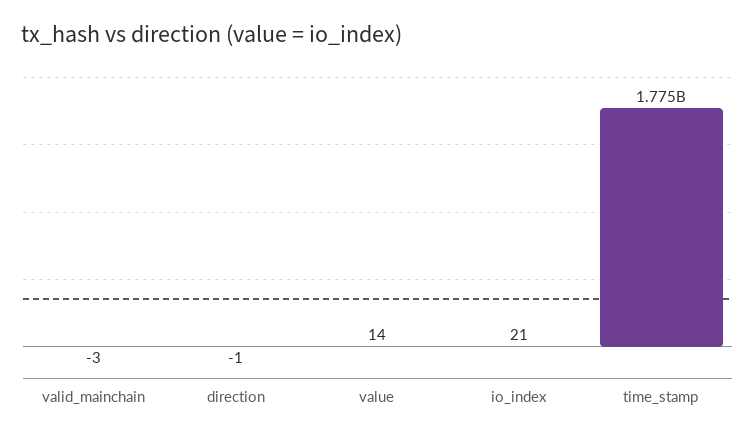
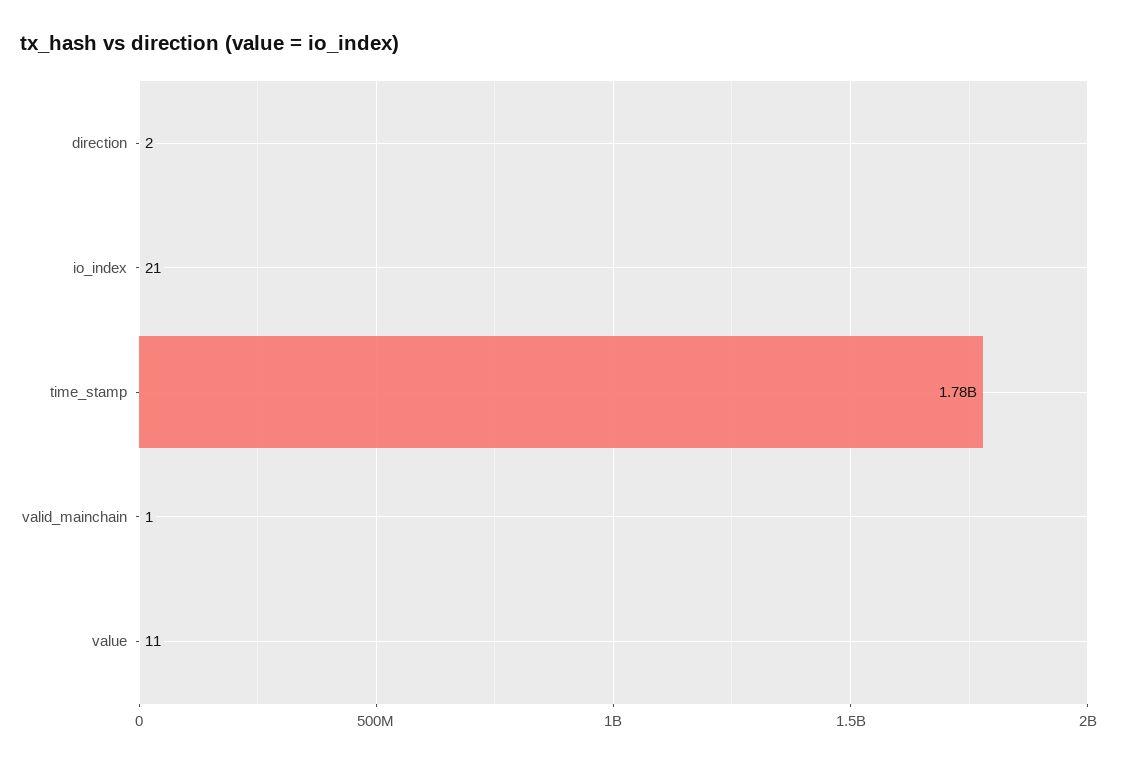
valid_mainchain: -3 -> 1
direction: -1 -> 2
value: 14 -> 11

